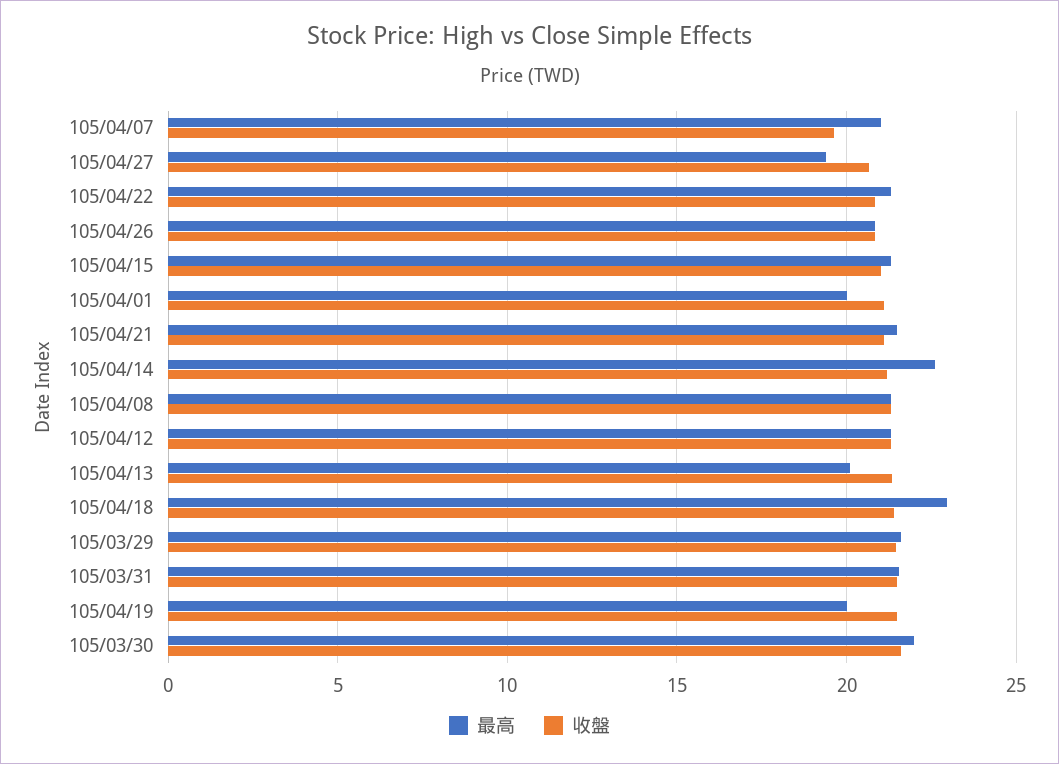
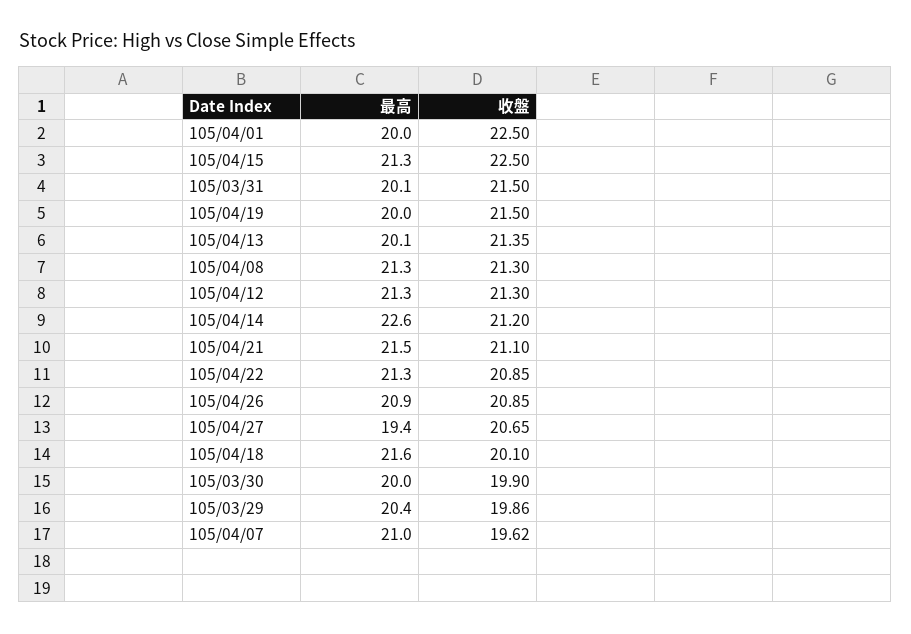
收盤, 105/04/15: 21 -> 22.5
收盤, 105/04/01: 21 -> 22.5
最高, 105/04/18: 23 -> 21.6
收盤, 105/04/18: 21.5 -> 20.1
最高, 105/03/29: 21.5 -> 20.4
收盤, 105/03/29: 21.5 -> 19.86
最高, 105/03/31: 21.5 -> 20.1
最高, 105/03/30: 22 -> 20
收盤, 105/03/30: 21.5 -> 19.9

